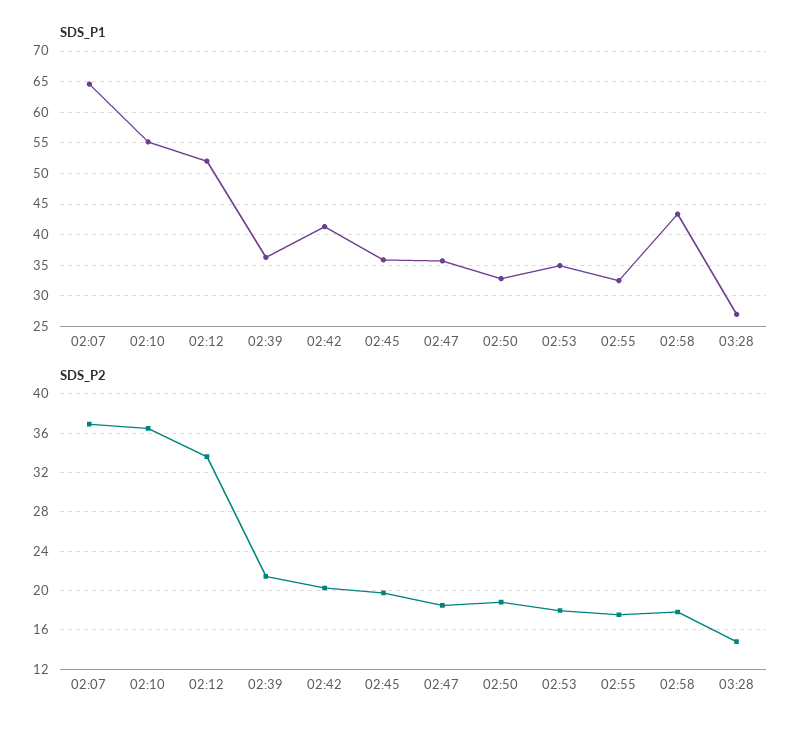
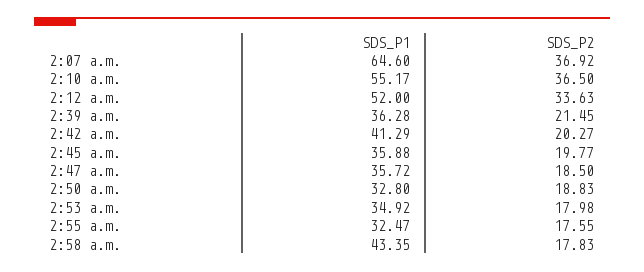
SDS_P1, 03:28: 27 -> none
SDS_P2, 03:28: 15 -> none

